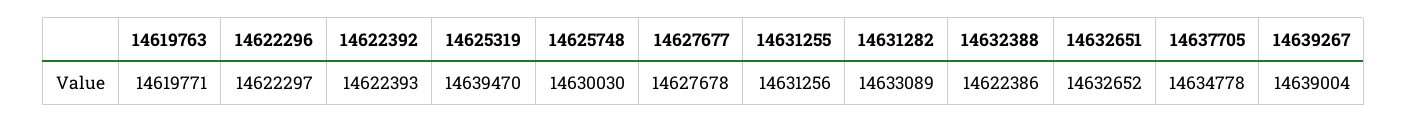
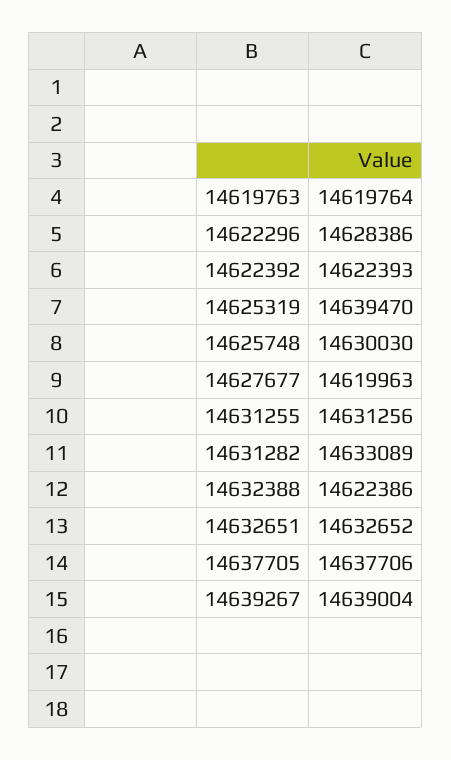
14619763: 14619771 -> 14619764
14622296: 14622297 -> 14628386
14627677: 14627678 -> 14619963
14637705: 14634778 -> 14637706

